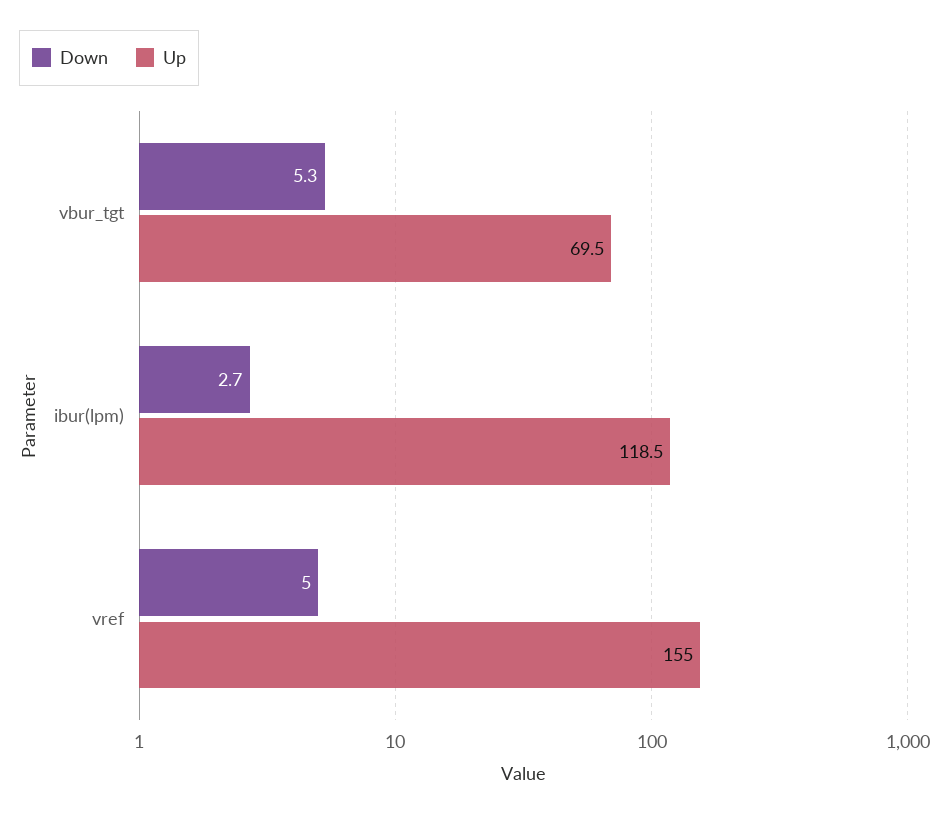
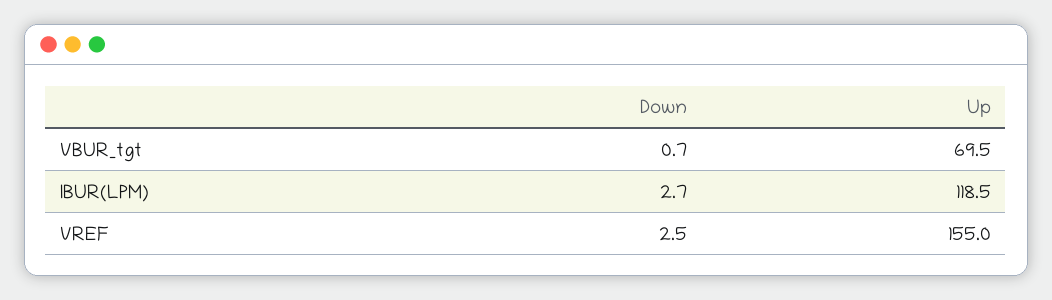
Down, vbur_tgt: 5.3 -> 0.7
Down, vref: 5 -> 2.5

